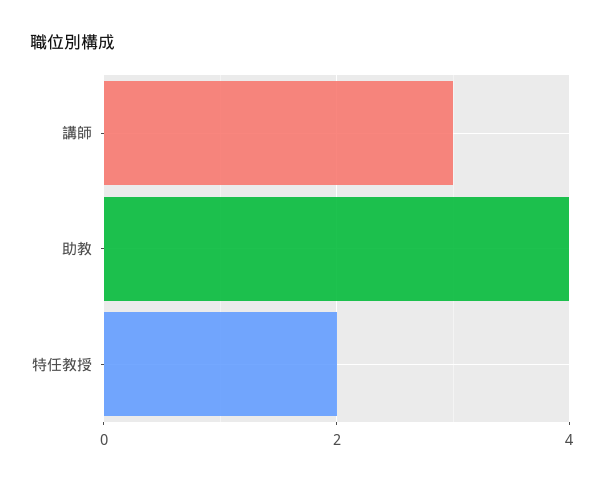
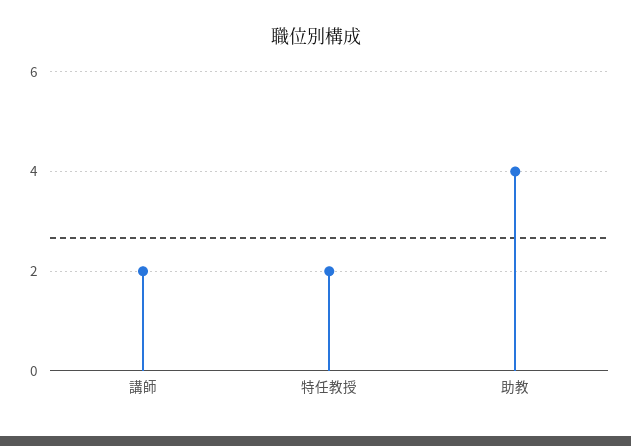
講師: 3 -> 2

